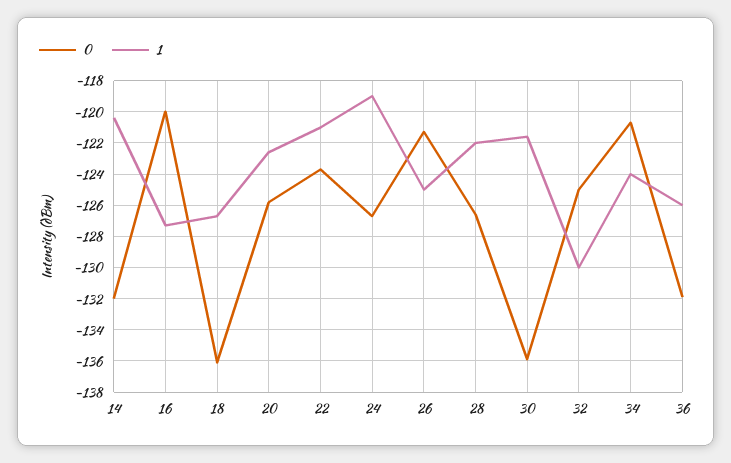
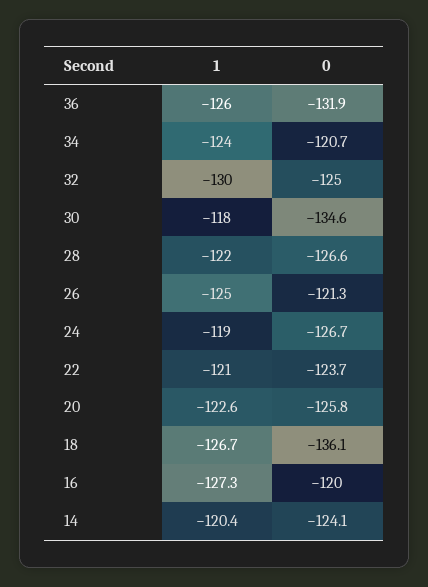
0, 14: -132 -> -124.1
0, 30: -136 -> -134.6
1, 30: -121.5 -> -118

